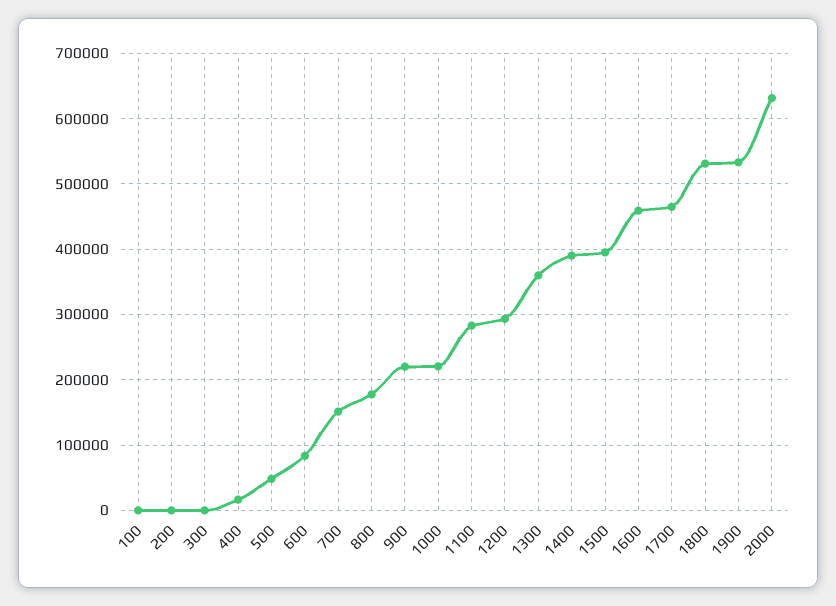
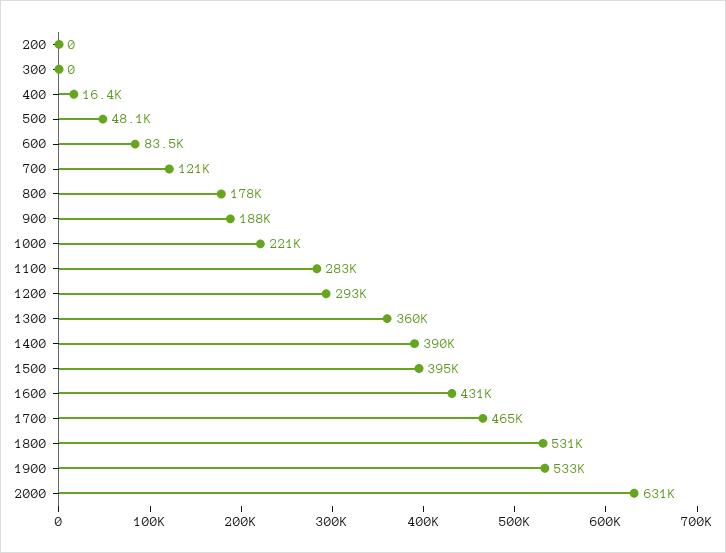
100: 0 -> none
700: 150000 -> 121000
900: 220000 -> 188000
1600: 460000 -> 431000

